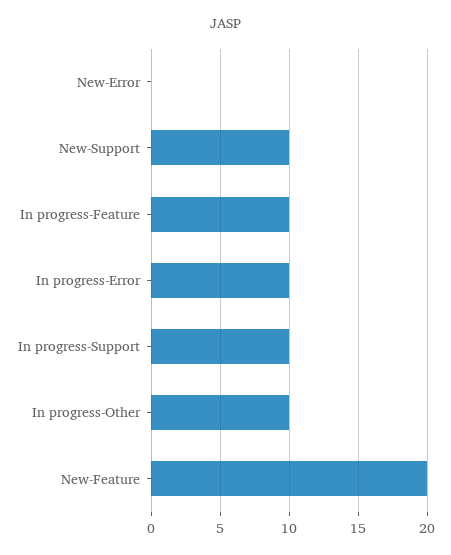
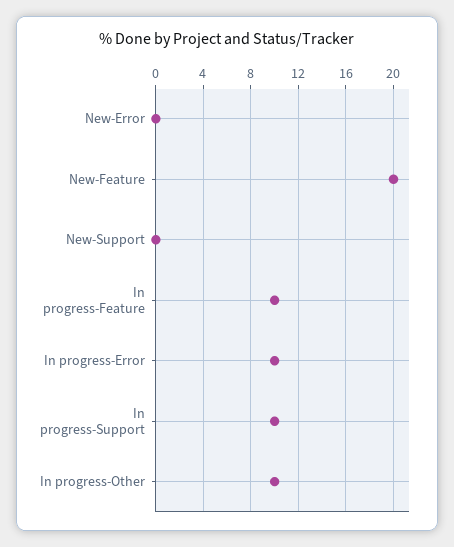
New-Support: 10 -> 0

